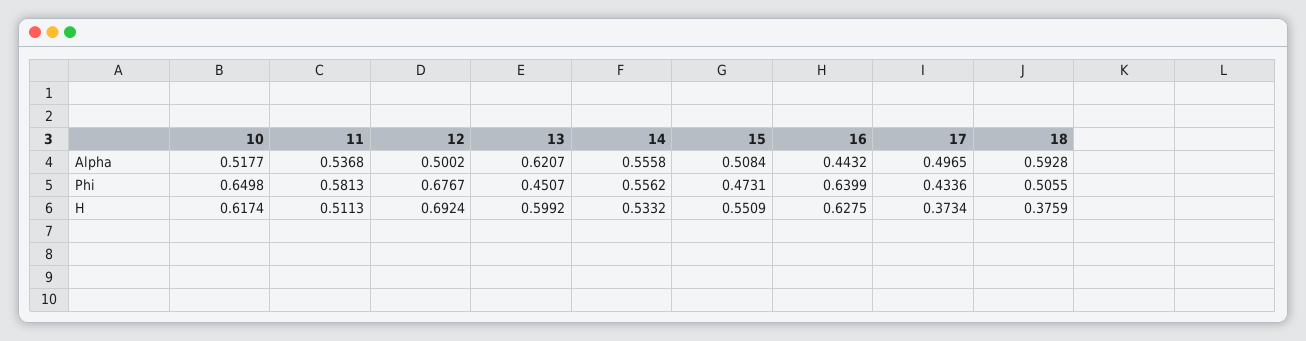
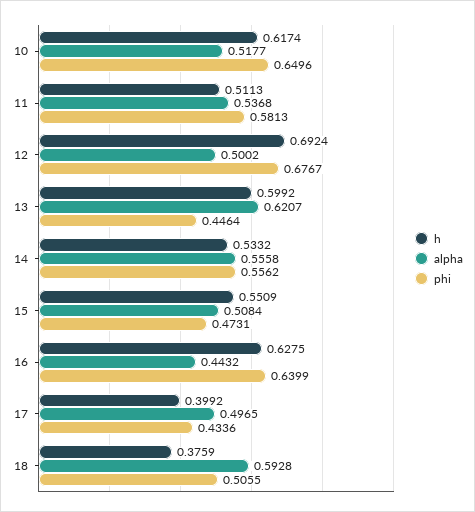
Phi, 10: 0.6498 -> 0.6496
Phi, 13: 0.4507 -> 0.4464
H, 17: 0.3734 -> 0.3992

